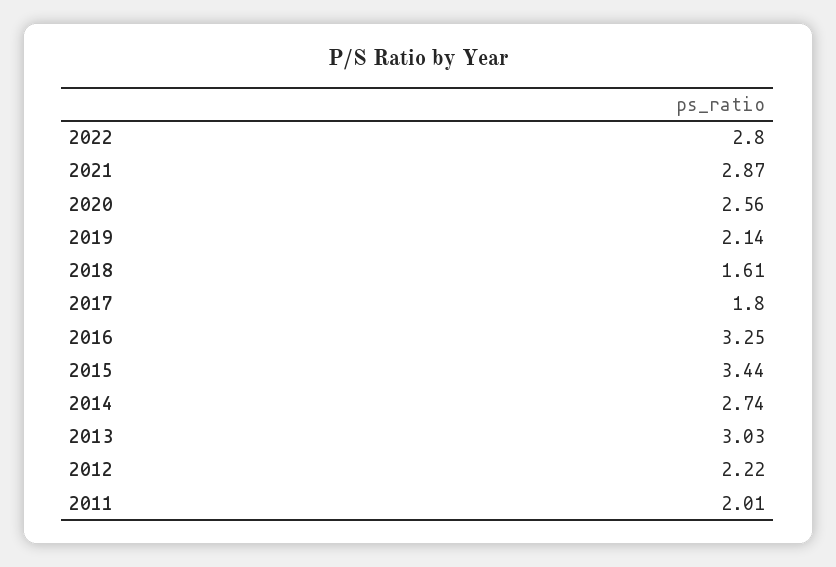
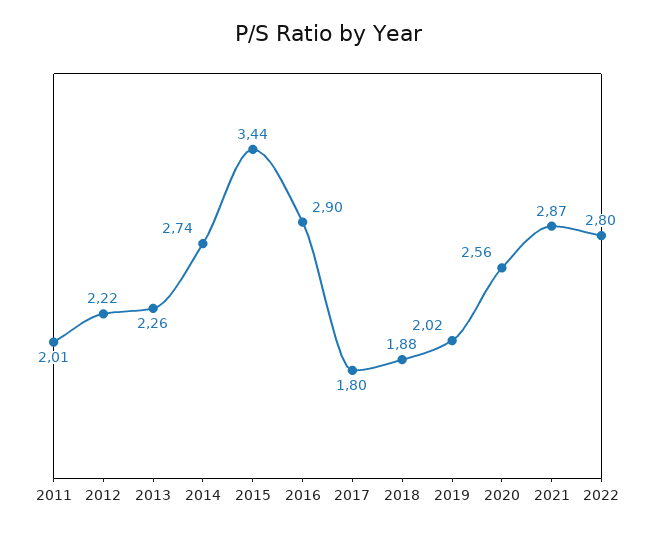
2019: 2.14 -> 2.02
2018: 1.61 -> 1.88
2016: 3.25 -> 2.9
2013: 3.03 -> 2.26

